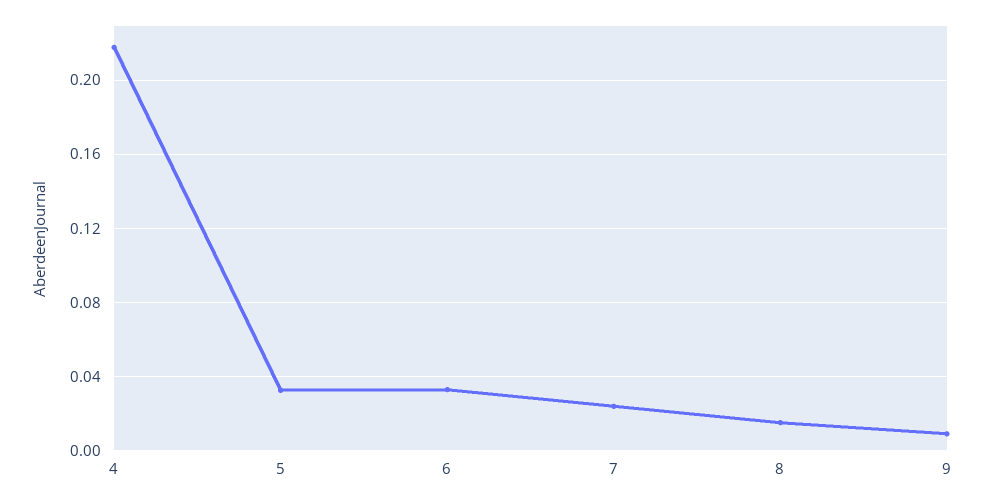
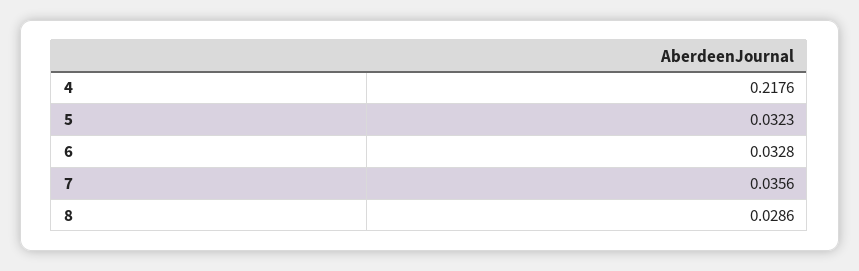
7: 0.025 -> 0.0356
8: 0.015 -> 0.0286
9: 0.01 -> none

